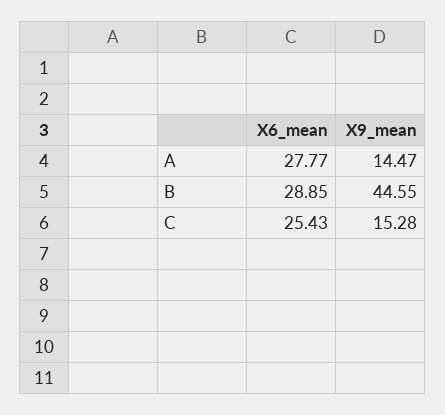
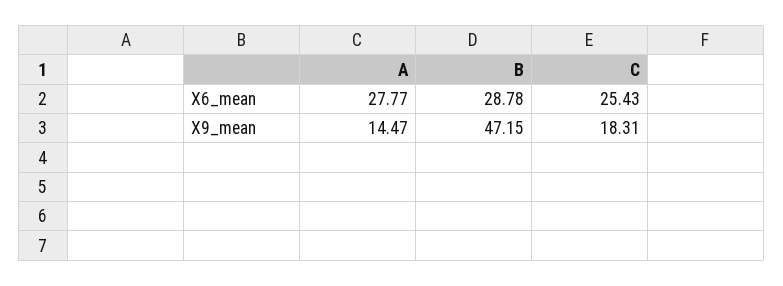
X6_mean, B: 28.85 -> 28.78
X9_mean, B: 44.55 -> 47.15
X9_mean, C: 15.28 -> 18.31

